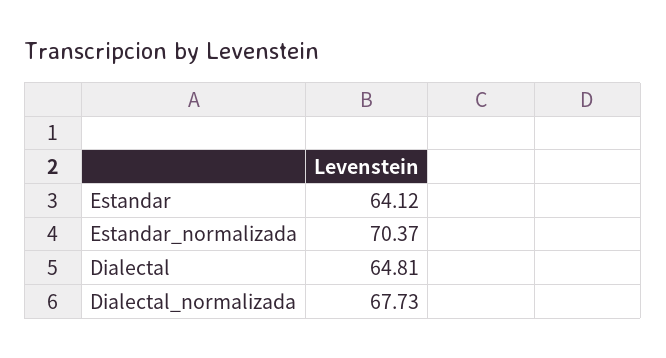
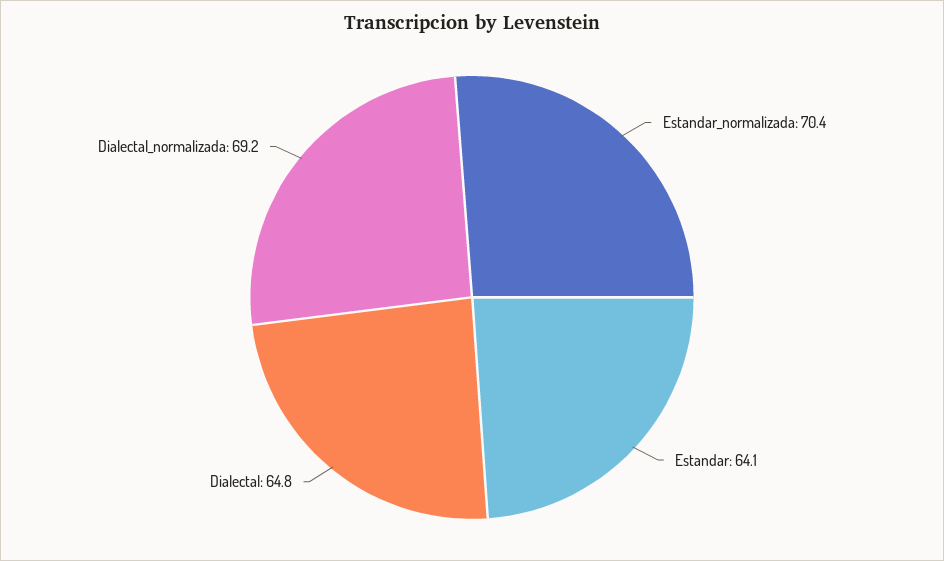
Dialectal_normalizada: 67.73 -> 69.2

